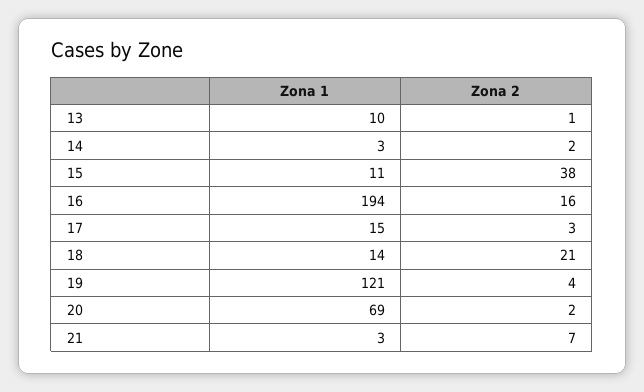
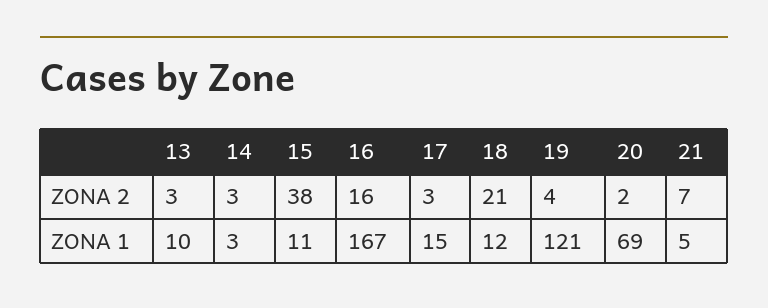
Zona 2, 13: 1 -> 3
Zona 2, 14: 2 -> 3
Zona 1, 16: 194 -> 167
Zona 1, 18: 14 -> 12
Zona 1, 21: 3 -> 5

